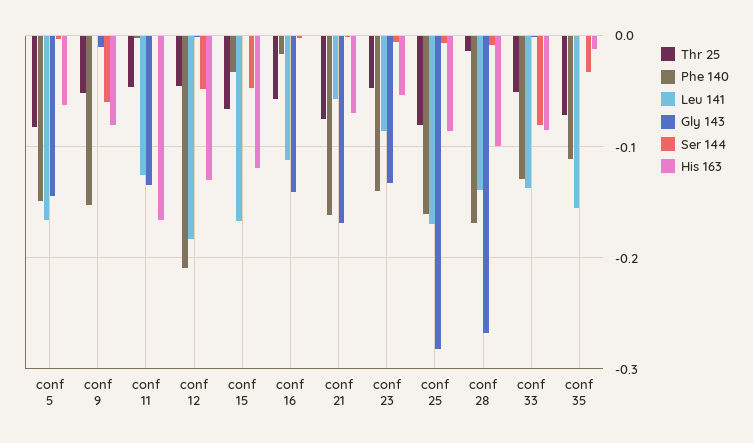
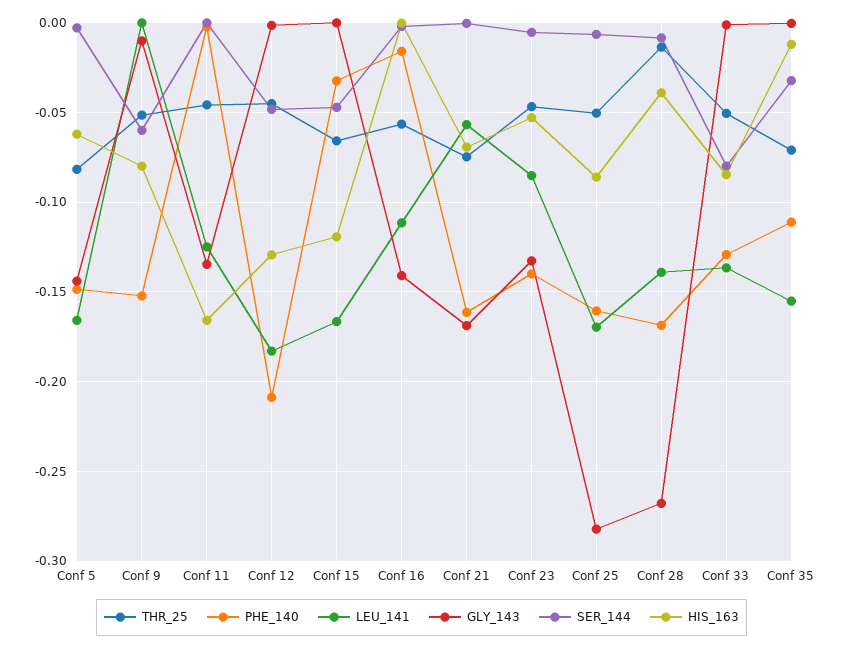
Thr 25, conf 25: -0.08 -> -0.05
His 163, conf 28: -0.1 -> -0.04

